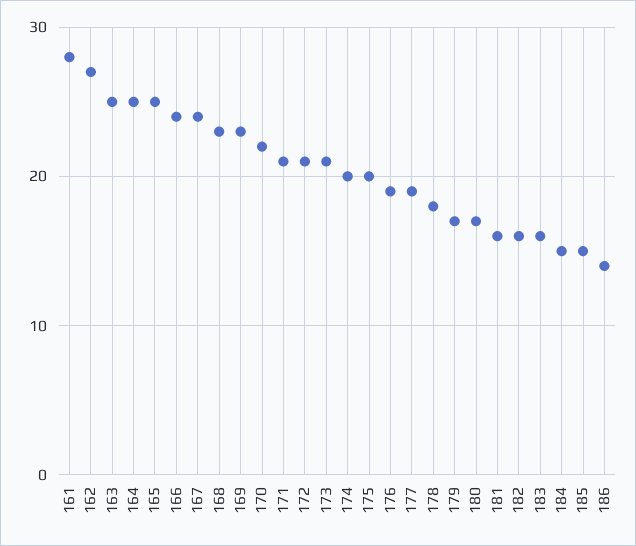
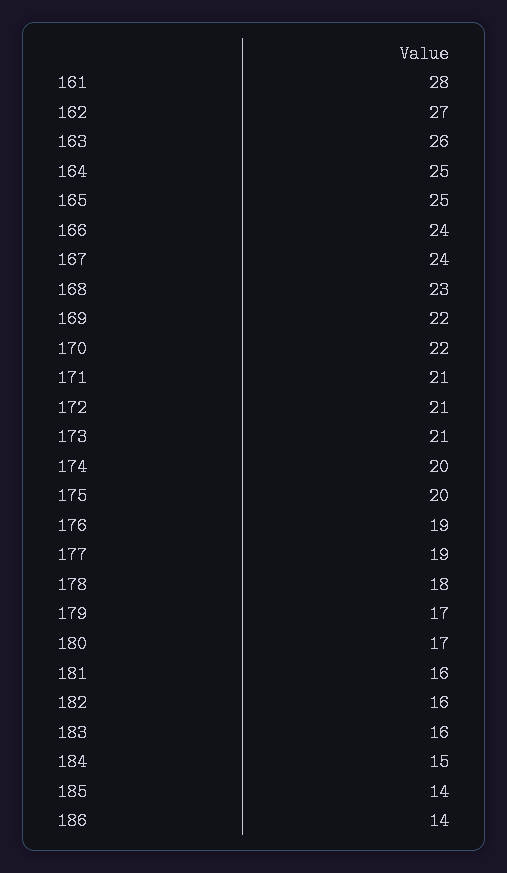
163: 25 -> 26
169: 23 -> 22
185: 15 -> 14

